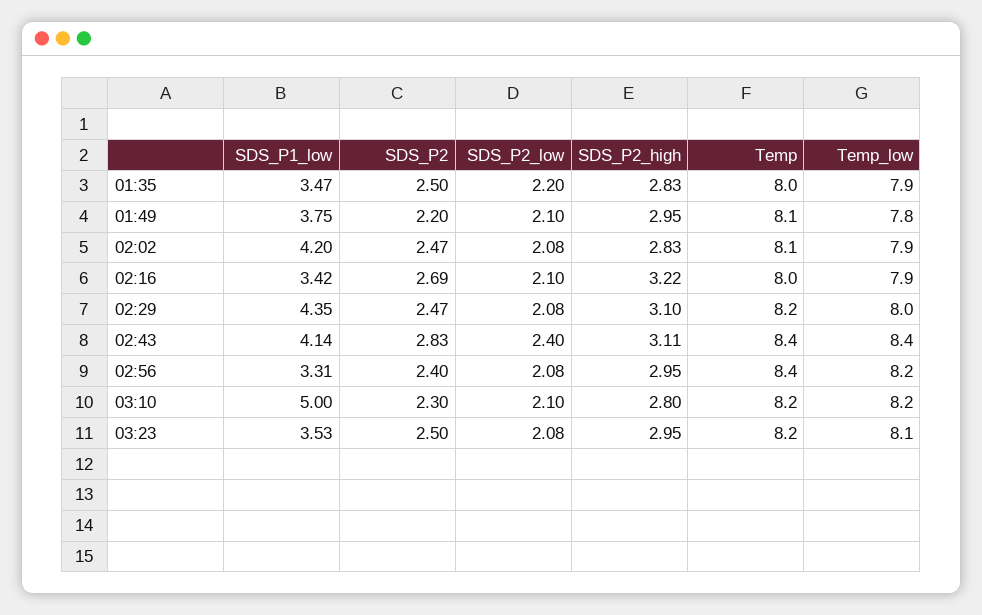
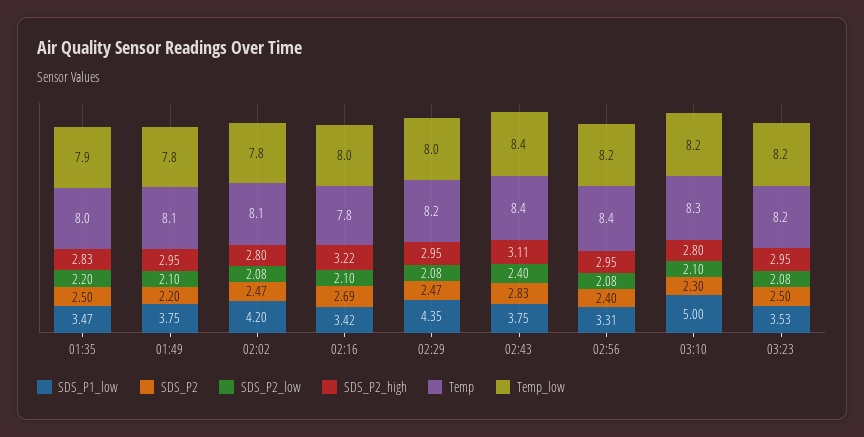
SDS_P2_high, 02:02: 2.83 -> 2.8
Temp_low, 02:02: 7.9 -> 7.8
Temp, 02:16: 8 -> 7.8
Temp_low, 02:16: 7.9 -> 8
SDS_P2_high, 02:29: 3.1 -> 2.95
SDS_P1_low, 02:43: 4.14 -> 3.75
Temp, 03:10: 8.2 -> 8.3
Temp_low, 03:23: 8.1 -> 8.2

